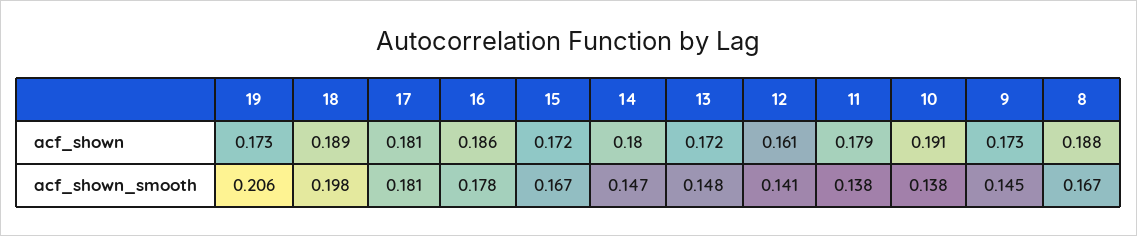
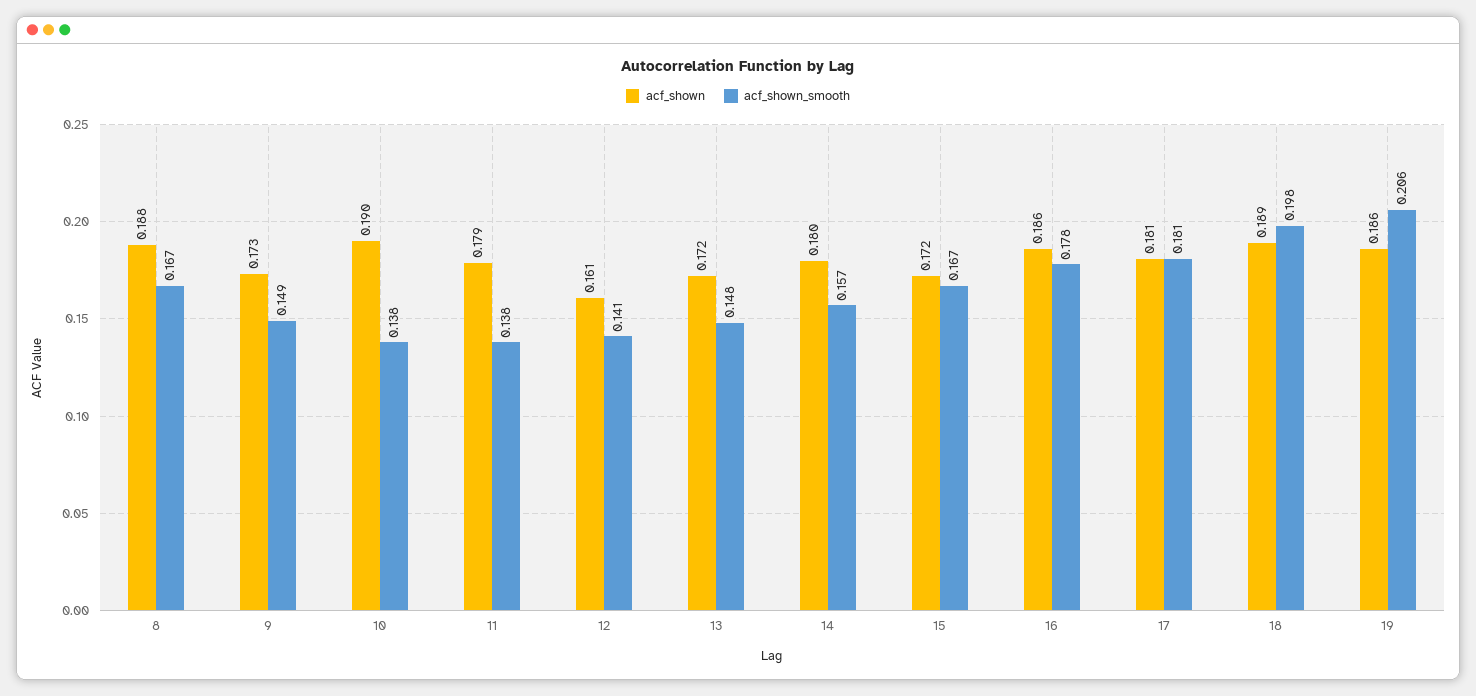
acf_shown, 19: 0.173 -> 0.186
acf_shown, 10: 0.191 -> 0.19
acf_shown_smooth, 14: 0.147 -> 0.157
acf_shown_smooth, 9: 0.145 -> 0.149

